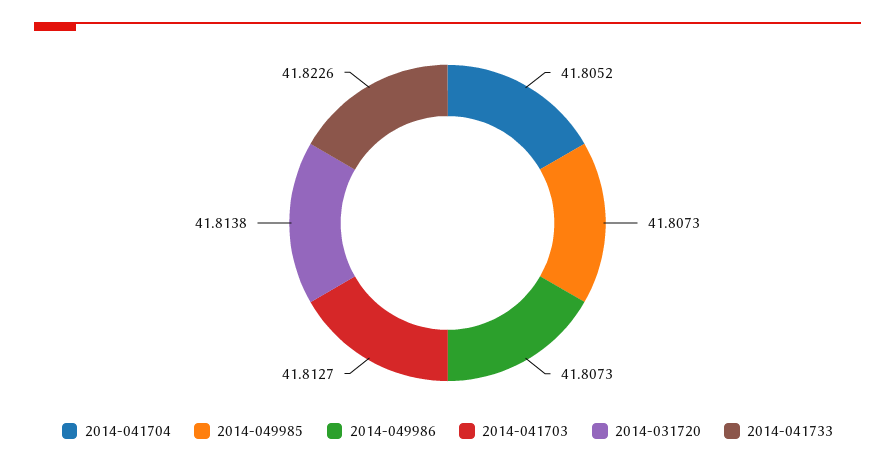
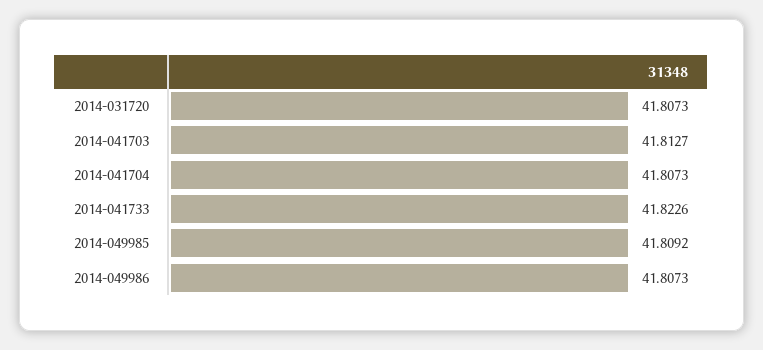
2014-041704: 41.8052 -> 41.8073
2014-049985: 41.8073 -> 41.8092
2014-031720: 41.8138 -> 41.8073

